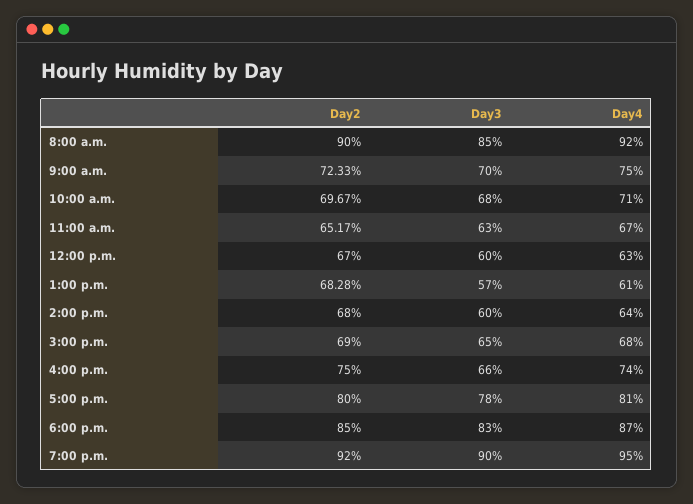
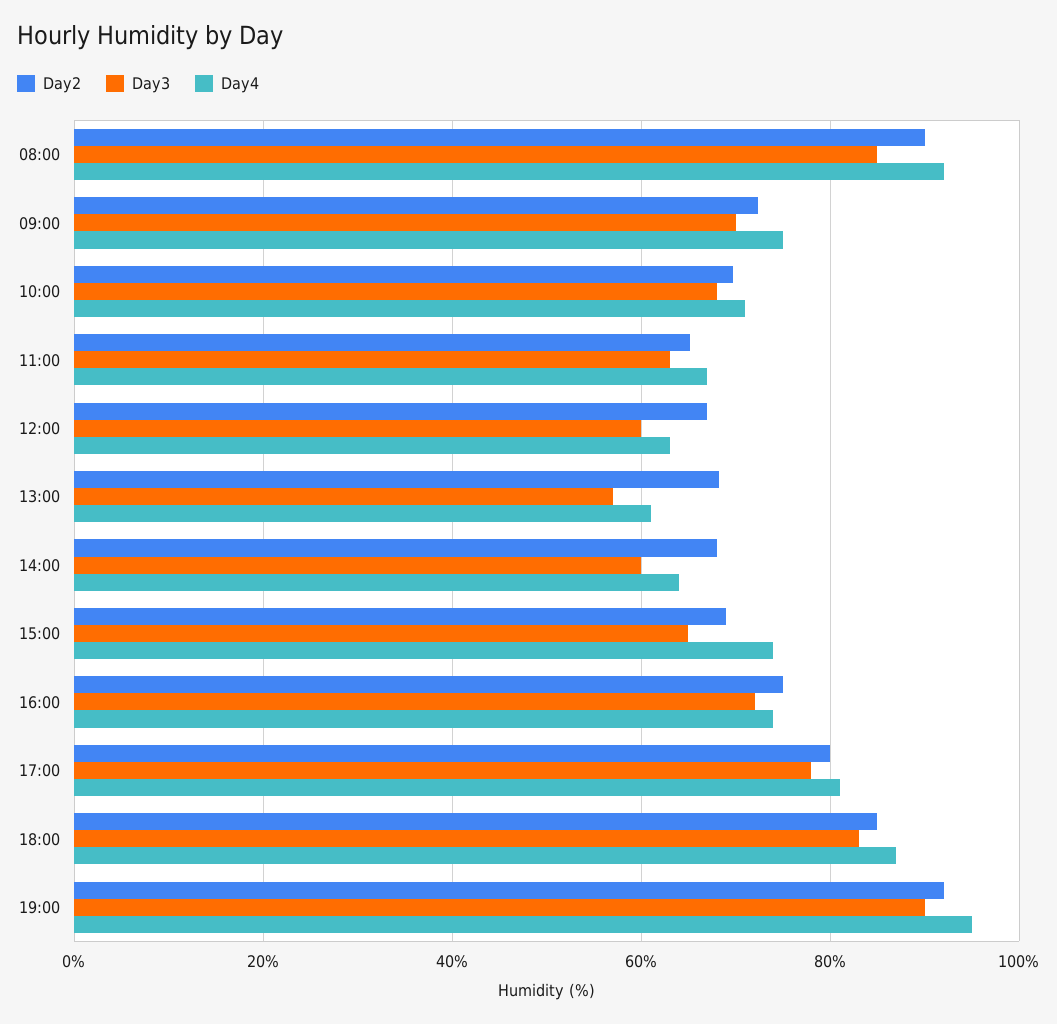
Day4, 3:00 p.m.: 68 -> 74
Day3, 4:00 p.m.: 66 -> 72

